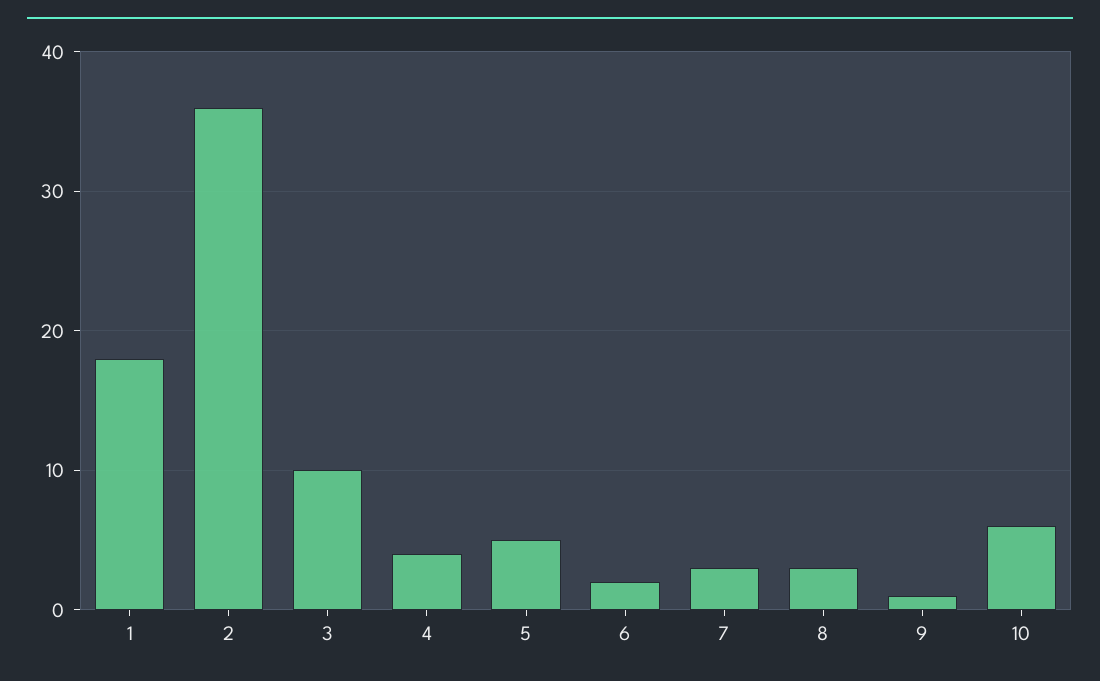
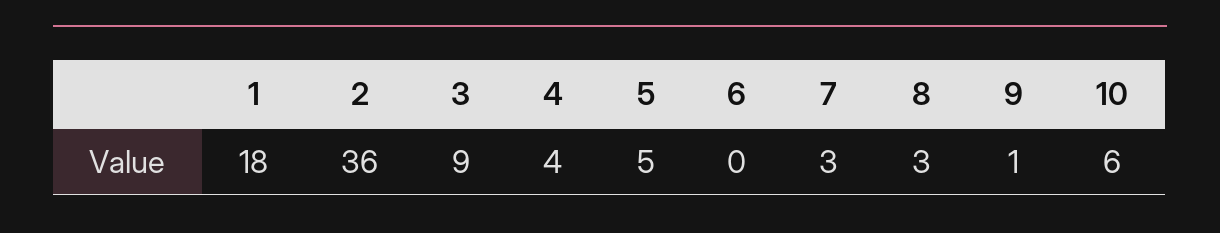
3: 10 -> 9
6: 2 -> 0

